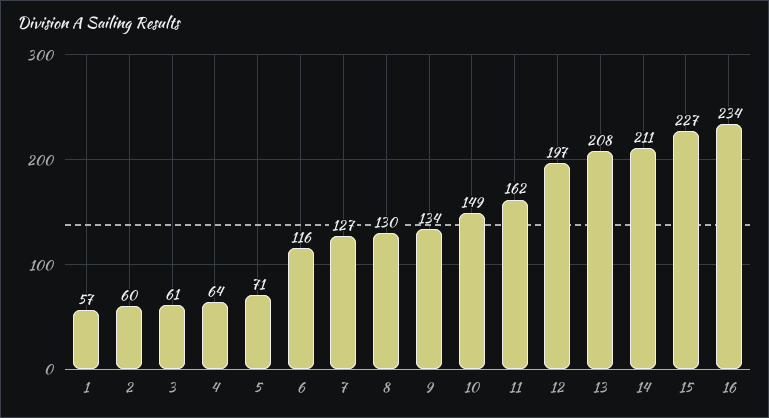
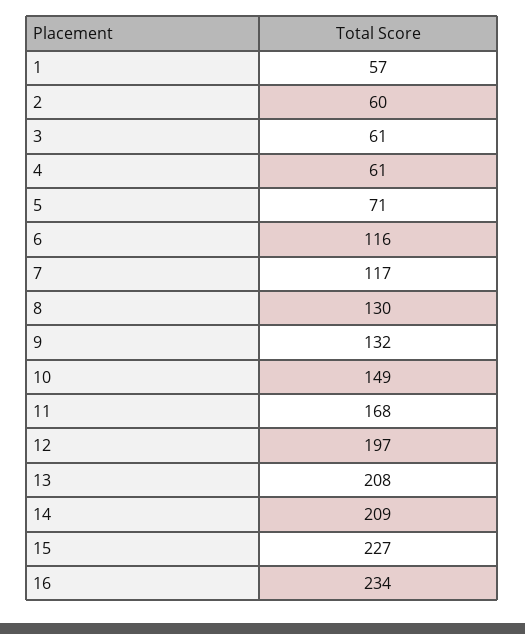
4: 64 -> 61
7: 127 -> 117
9: 134 -> 132
11: 162 -> 168
14: 211 -> 209

